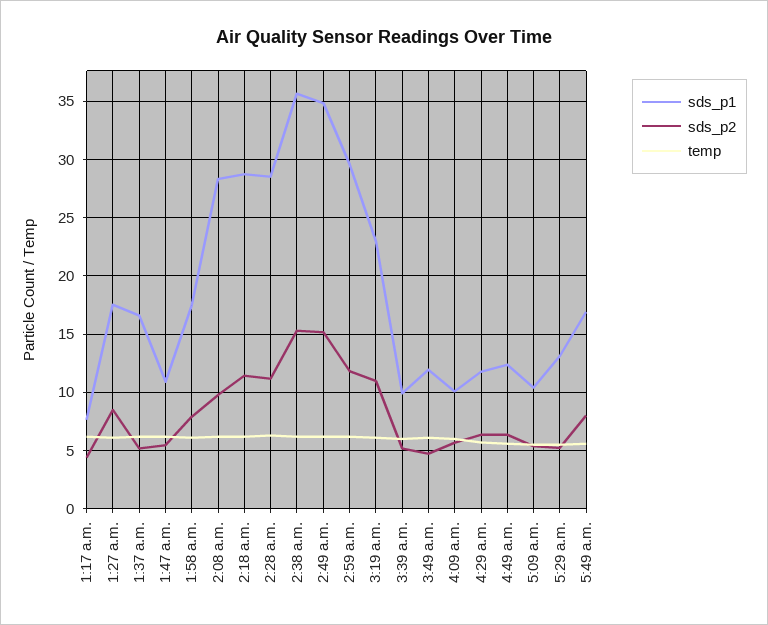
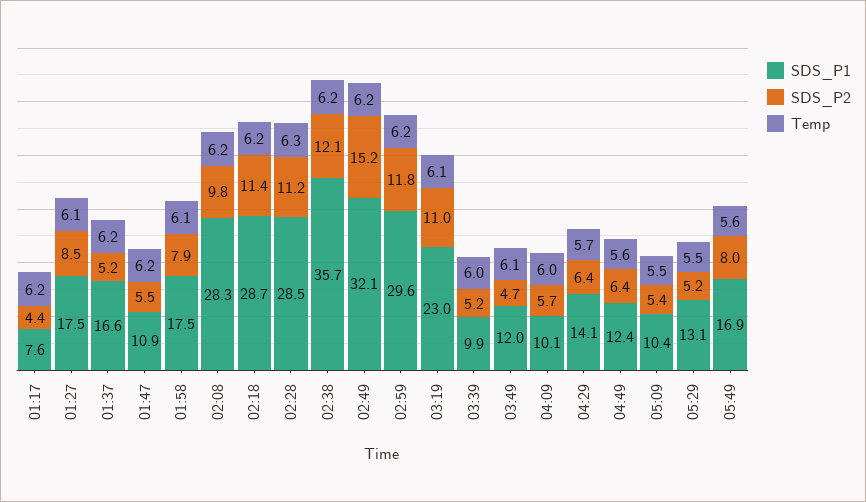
sds_p2, 2:38 a.m.: 15 -> 12.1
sds_p1, 2:49 a.m.: 35 -> 32.1
sds_p1, 4:29 a.m.: 12 -> 14.1

